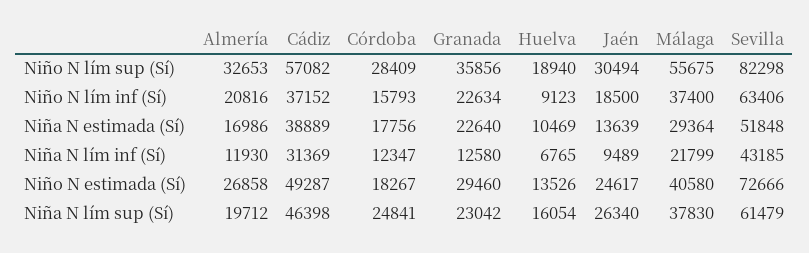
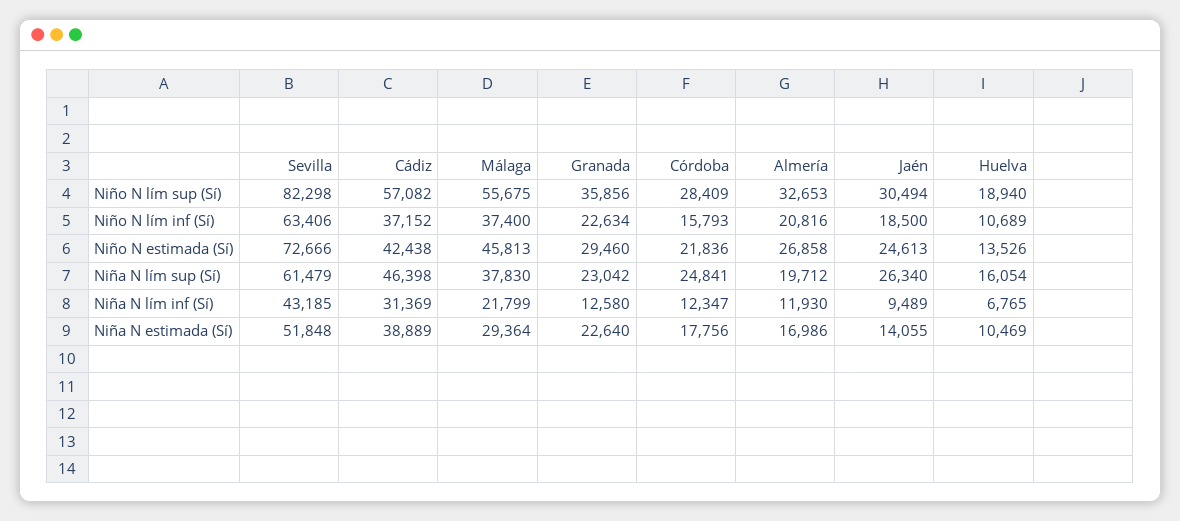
Huelva, Niño N lím inf (Sí): 9123 -> 10689
Jaén, Niña N estimada (Sí): 13639 -> 14055
Cádiz, Niño N estimada (Sí): 49287 -> 42438
Córdoba, Niño N estimada (Sí): 18267 -> 21836
Jaén, Niño N estimada (Sí): 24617 -> 24613
Málaga, Niño N estimada (Sí): 40580 -> 45813

